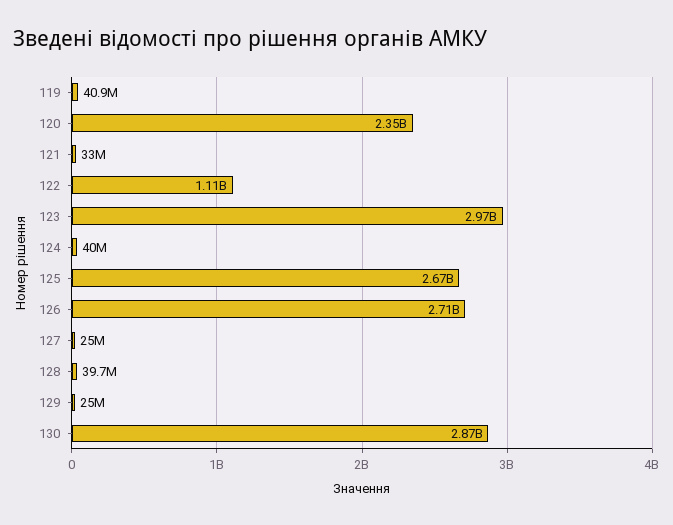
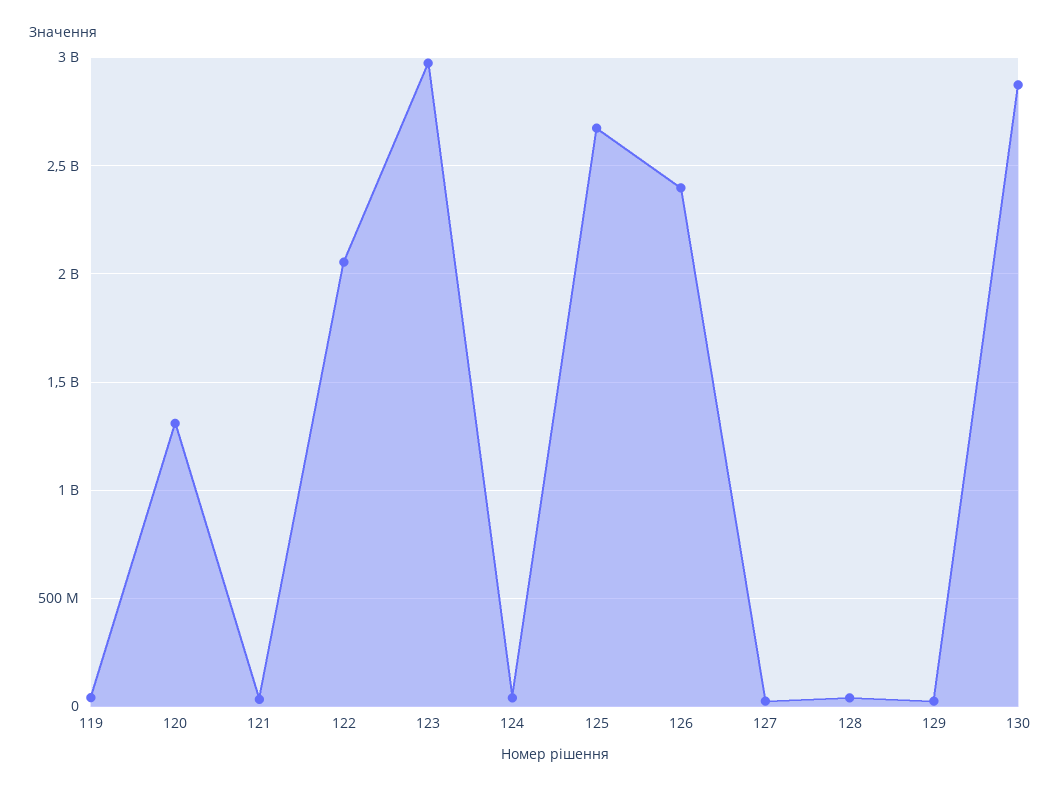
120: 2350000000 -> 1300000000
122: 1110000000 -> 2050000000
126: 2710000000 -> 2400000000

